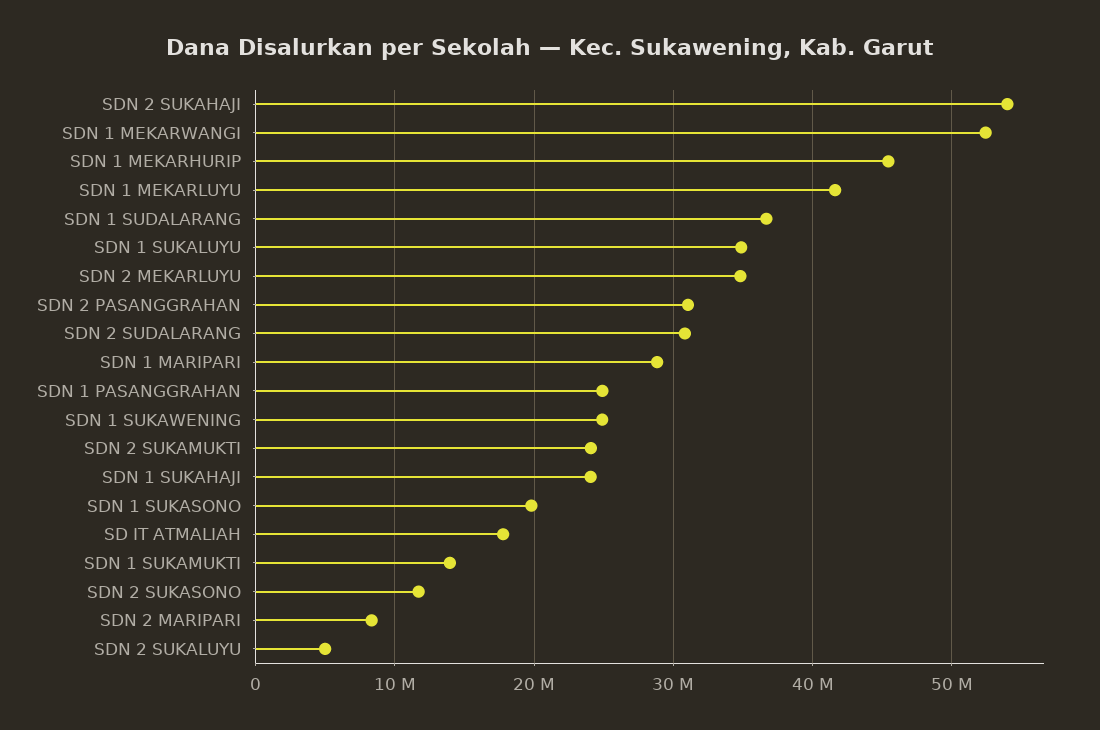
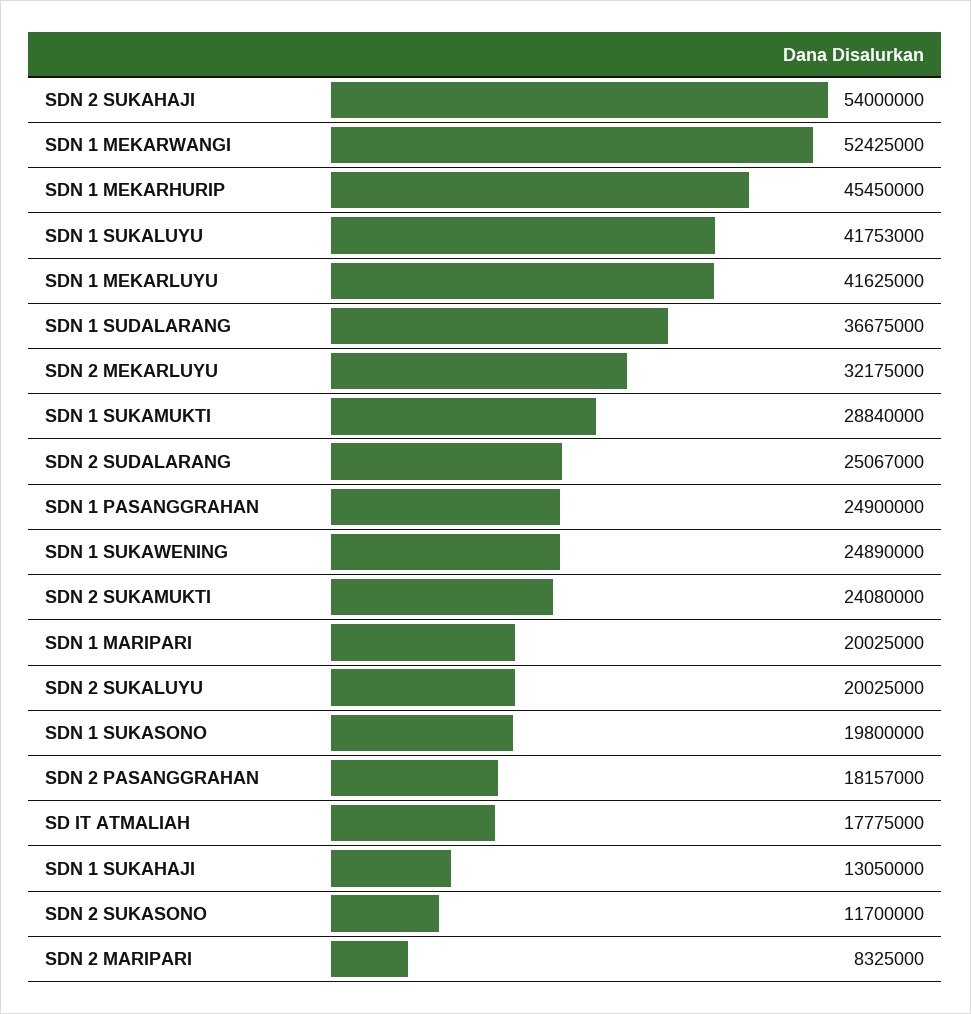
SDN 1 SUKALUYU: 35000000 -> 41753000
SDN 2 MEKARLUYU: 35000000 -> 32175000
SDN 2 PASANGGRAHAN: 31000000 -> 18157000
SDN 2 SUDALARANG: 31000000 -> 25067000
SDN 1 MARIPARI: 29000000 -> 20025000
SDN 1 SUKAHAJI: 24000000 -> 13050000
SDN 1 SUKAMUKTI: 14000000 -> 28840000
SDN 2 SUKALUYU: 5000000 -> 20025000

